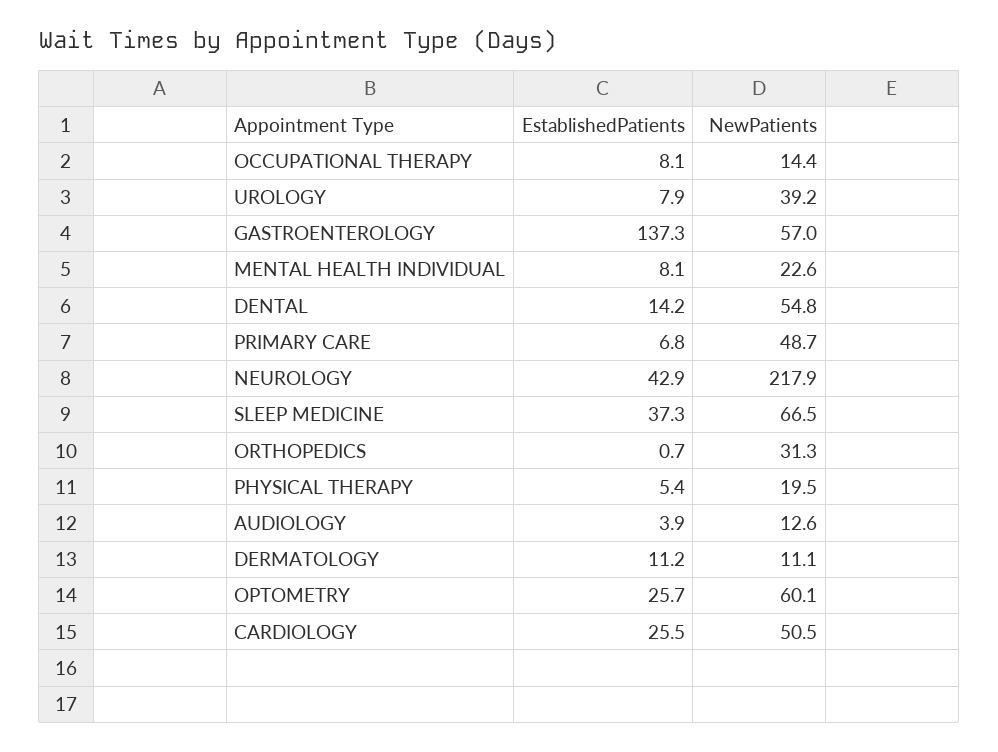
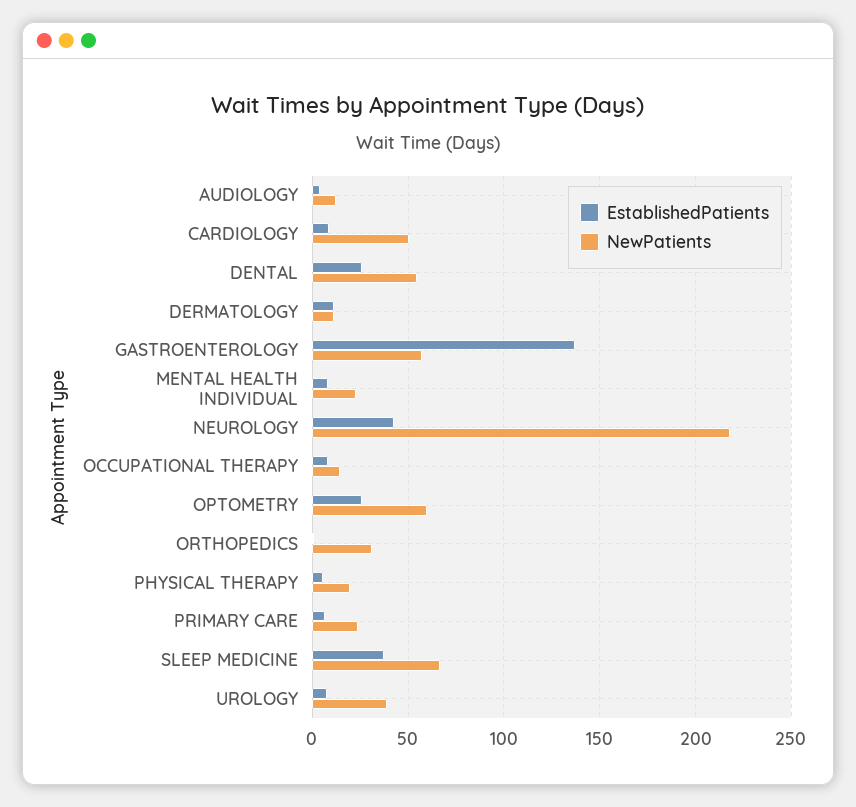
EstablishedPatients, DENTAL: 14.2 -> 25
NewPatients, PRIMARY CARE: 48.7 -> 25
EstablishedPatients, CARDIOLOGY: 25.5 -> 10

